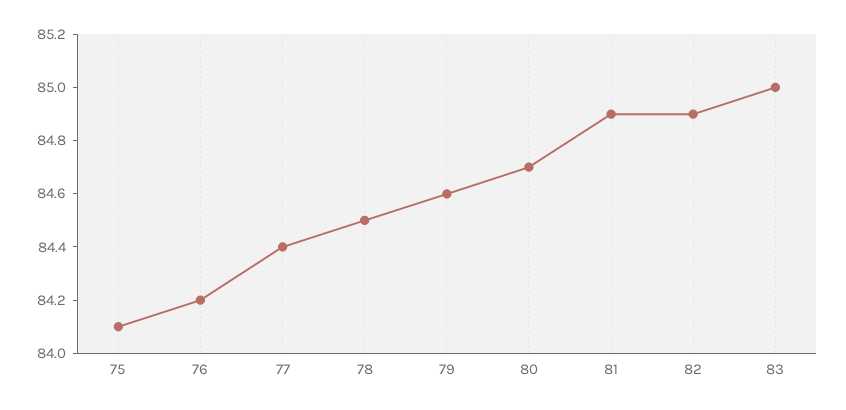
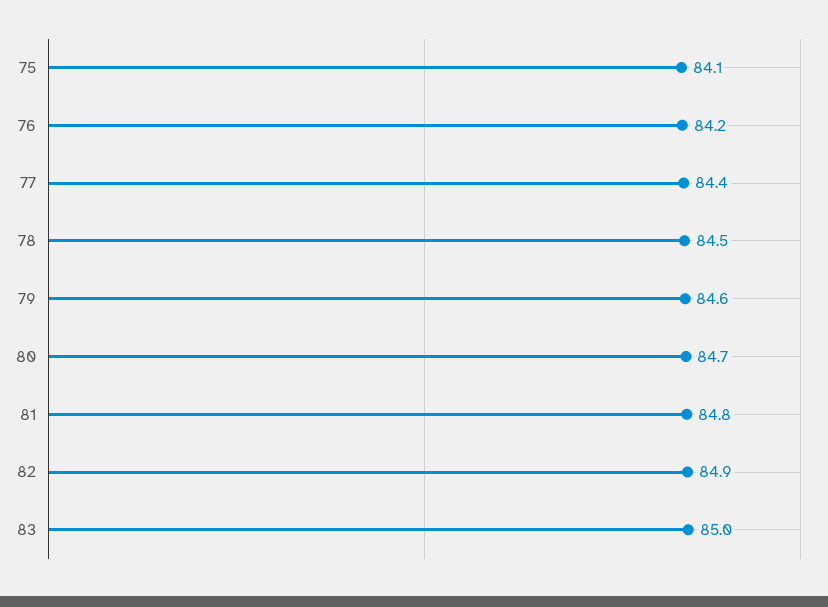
81: 84.9 -> 84.8

